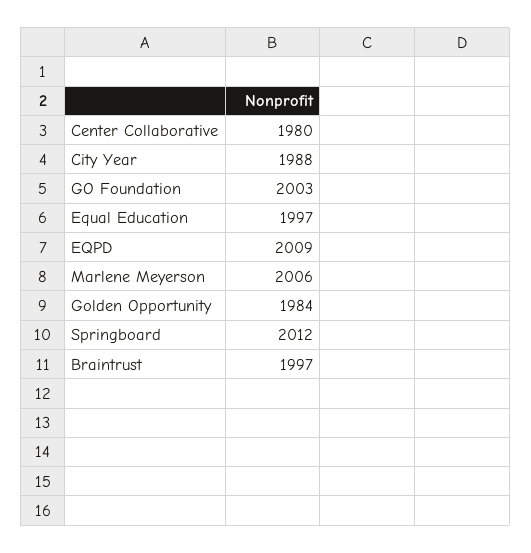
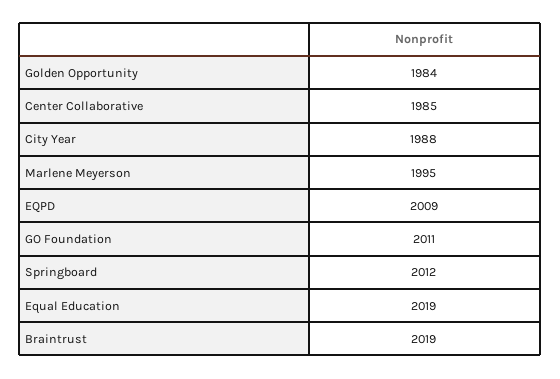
Center Collaborative: 1980 -> 1985
GO Foundation: 2003 -> 2011
Equal Education: 1997 -> 2019
Marlene Meyerson: 2006 -> 1995
Braintrust: 1997 -> 2019

